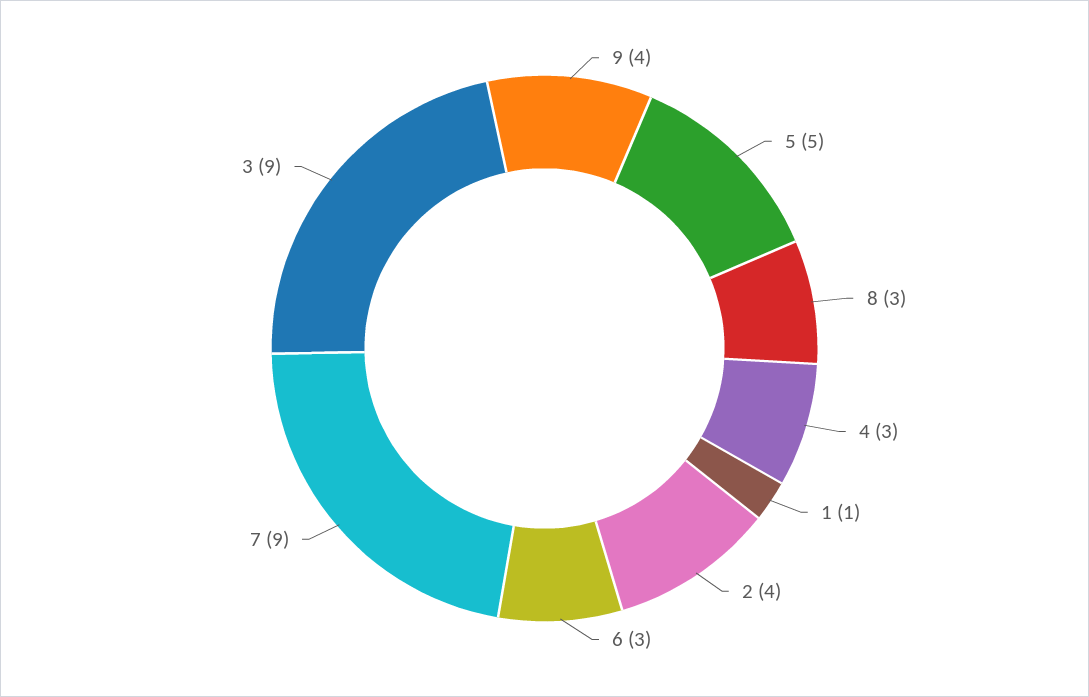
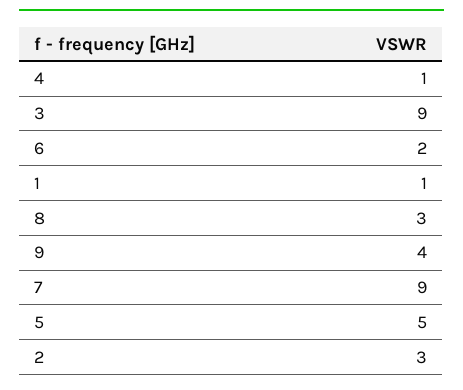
4: 3 -> 1
2: 4 -> 3
6: 3 -> 2

